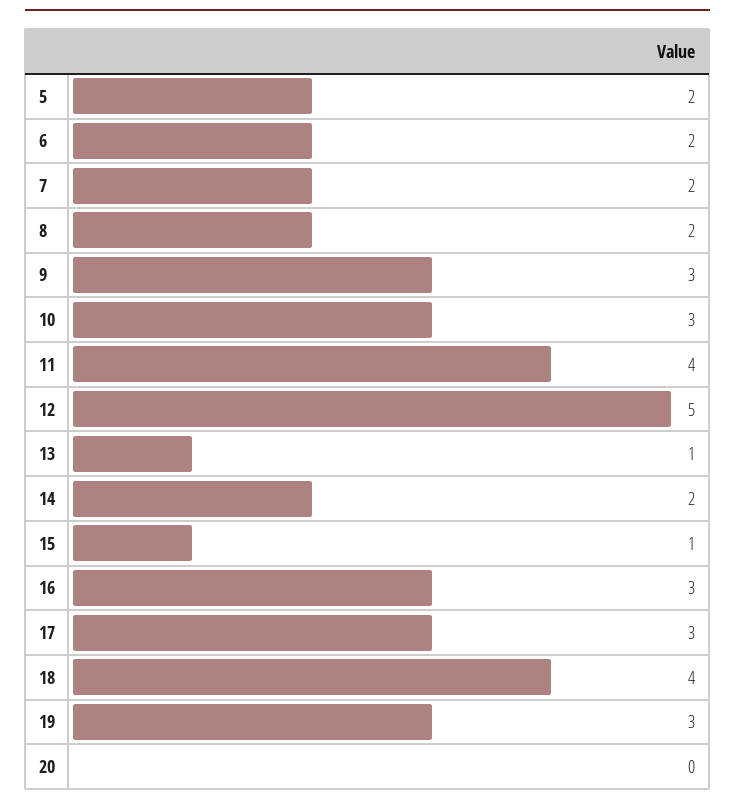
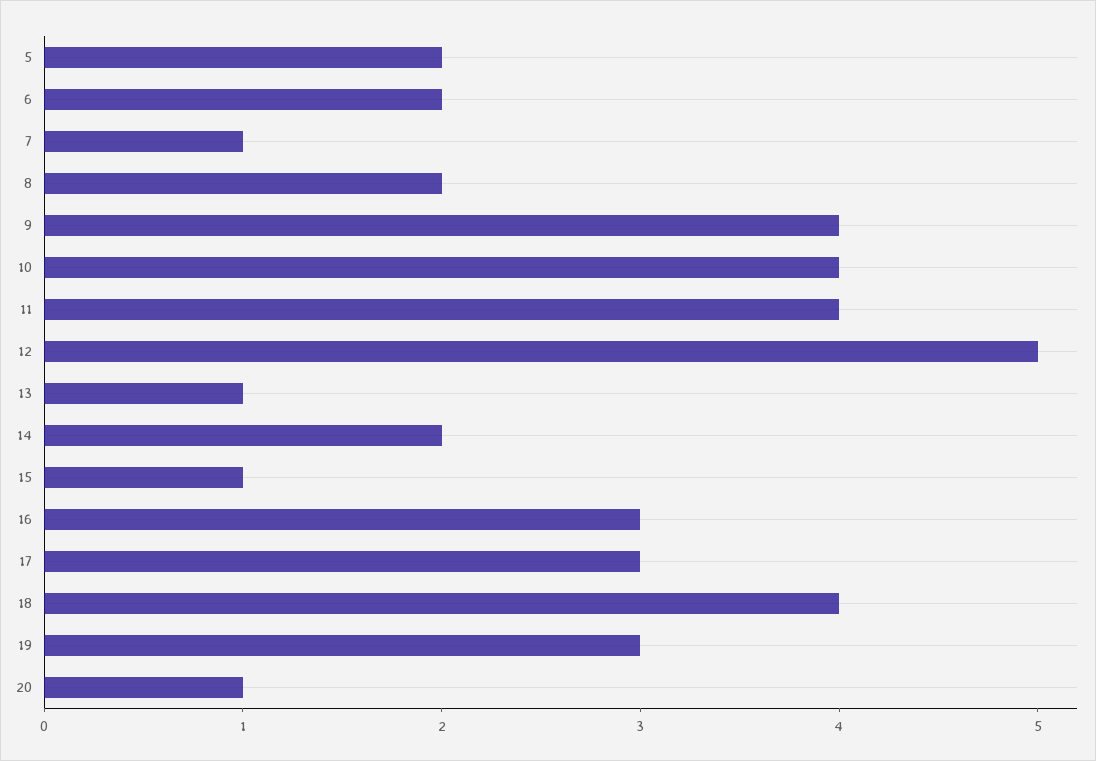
7: 2 -> 1
9: 3 -> 4
10: 3 -> 4
20: 0 -> 1

